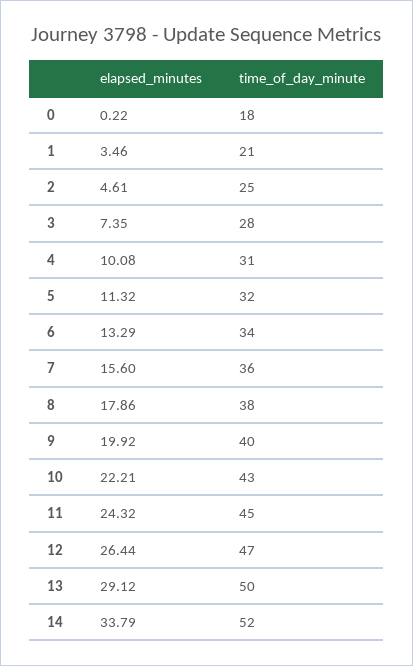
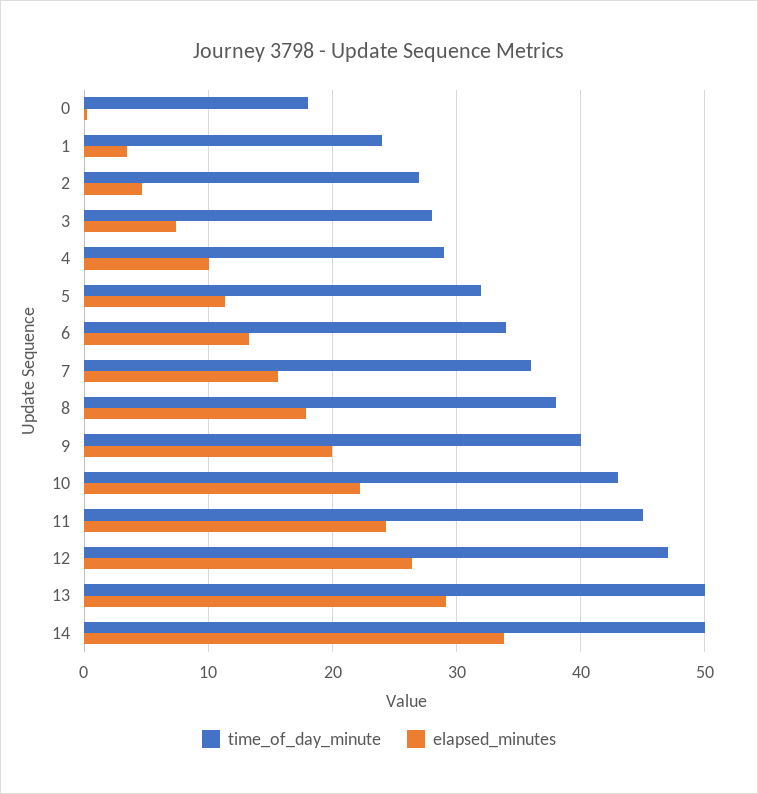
time_of_day_minute, 1: 21 -> 24
time_of_day_minute, 2: 25 -> 27
time_of_day_minute, 4: 31 -> 29
time_of_day_minute, 14: 52 -> 50

